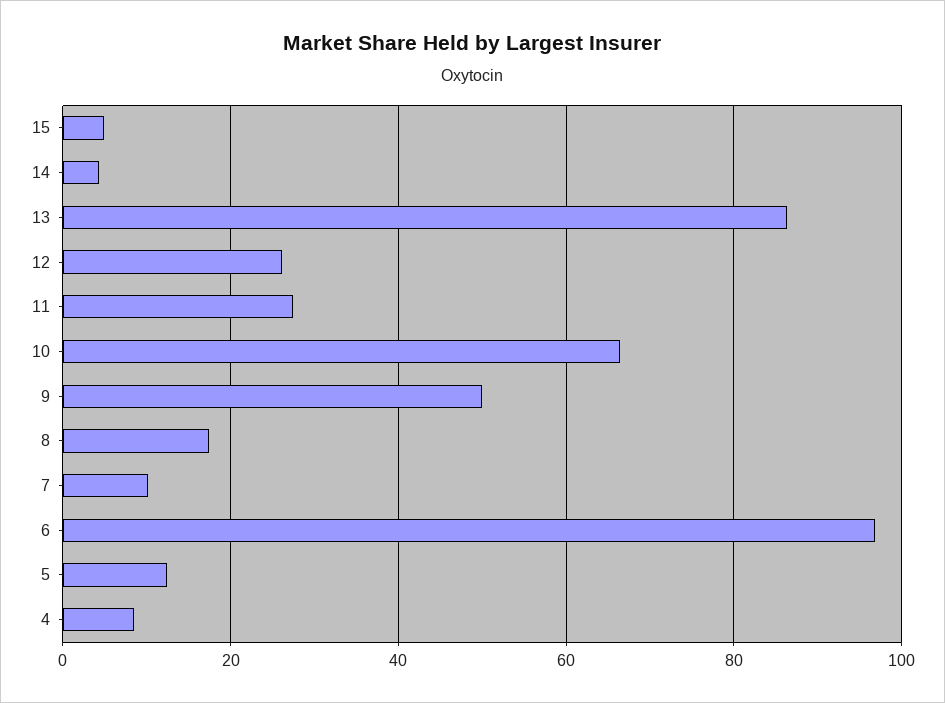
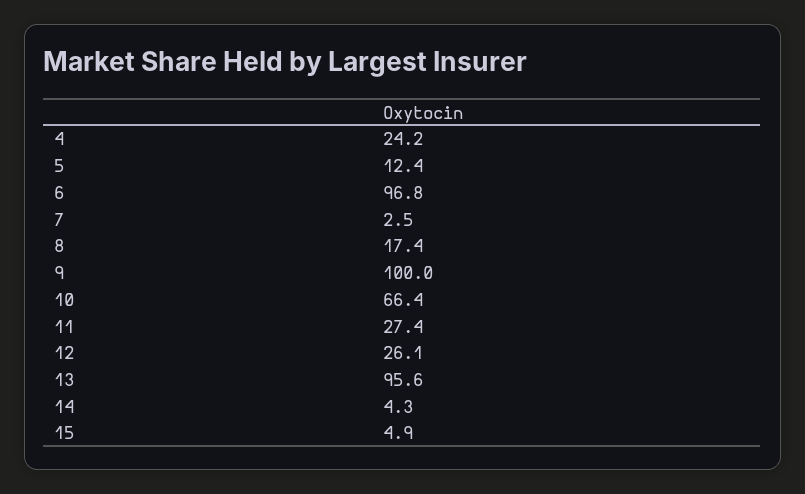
13: 86 -> 95.6
9: 50 -> 100
7: 10 -> 2.5
4: 8 -> 24.2

